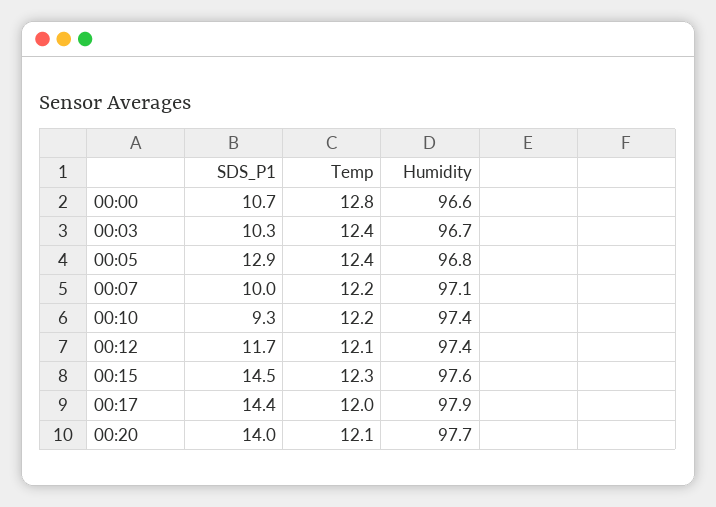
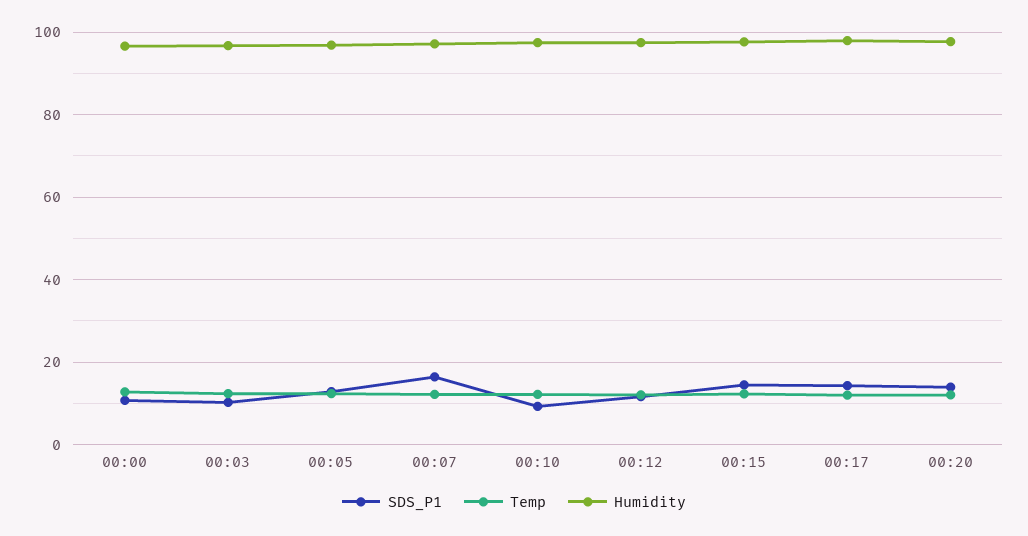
SDS_P1, 00:07: 10 -> 16

